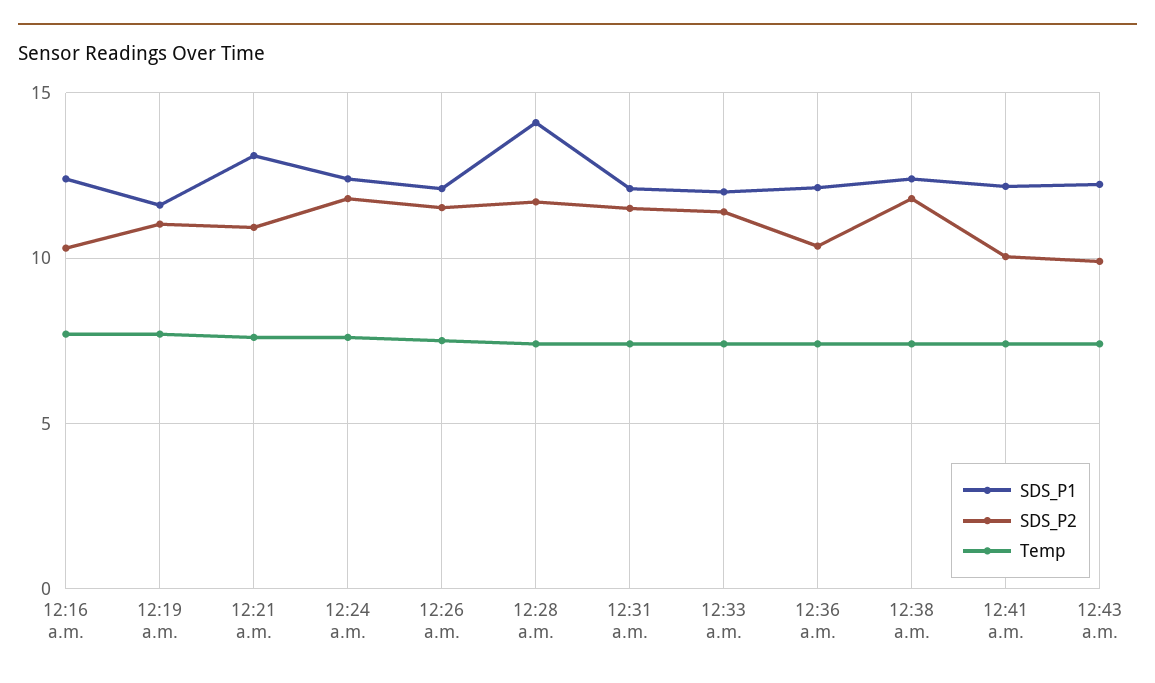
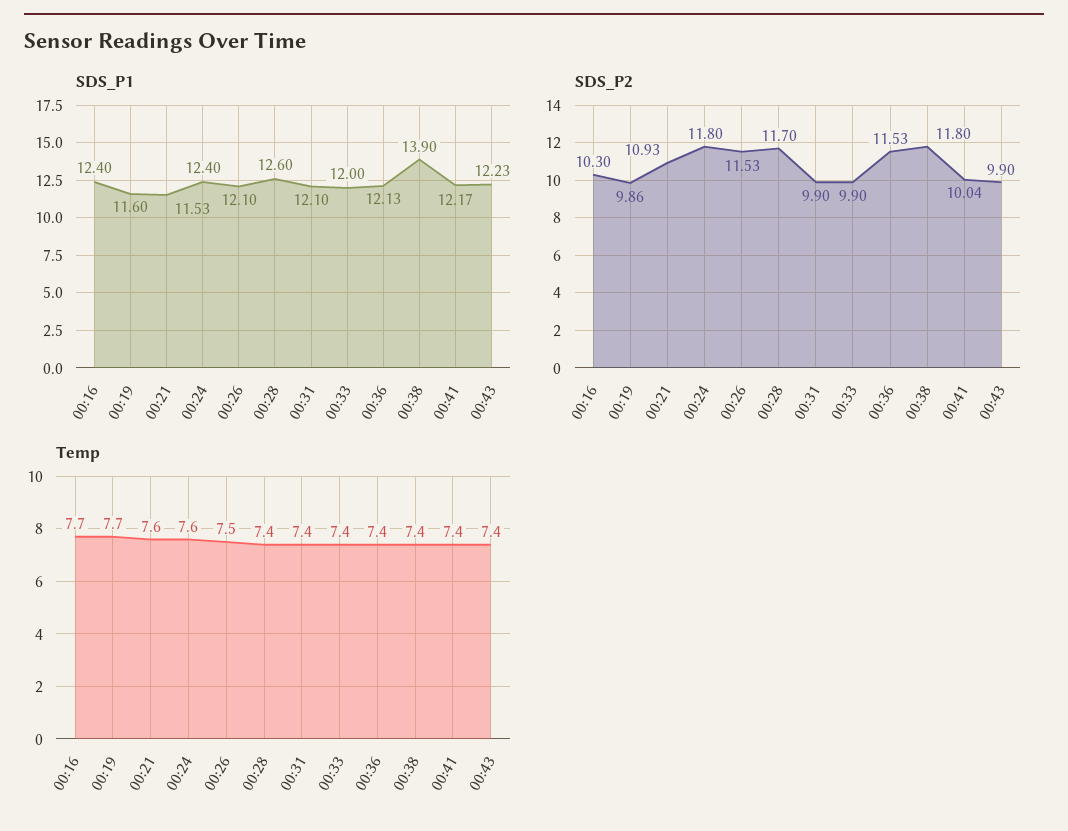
SDS_P2, 12:19 a.m.: 11 -> 9.86
SDS_P1, 12:21 a.m.: 13 -> 11.53
SDS_P1, 12:28 a.m.: 14 -> 12.6
SDS_P2, 12:31 a.m.: 11.5 -> 9.9
SDS_P2, 12:33 a.m.: 11.5 -> 9.9
SDS_P2, 12:36 a.m.: 10.5 -> 11.53
SDS_P1, 12:38 a.m.: 12.5 -> 13.9

